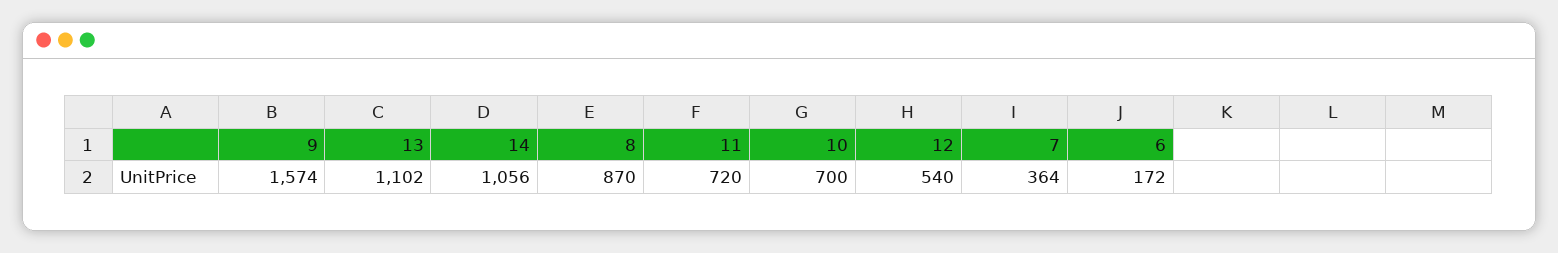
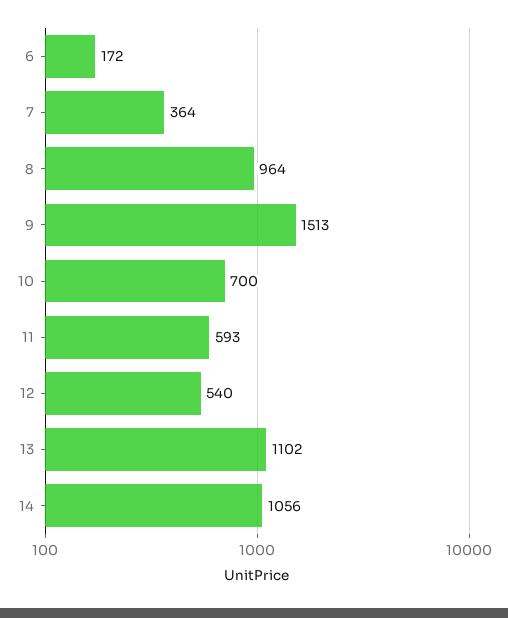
9: 1574 -> 1513
8: 870 -> 964
11: 720 -> 593

